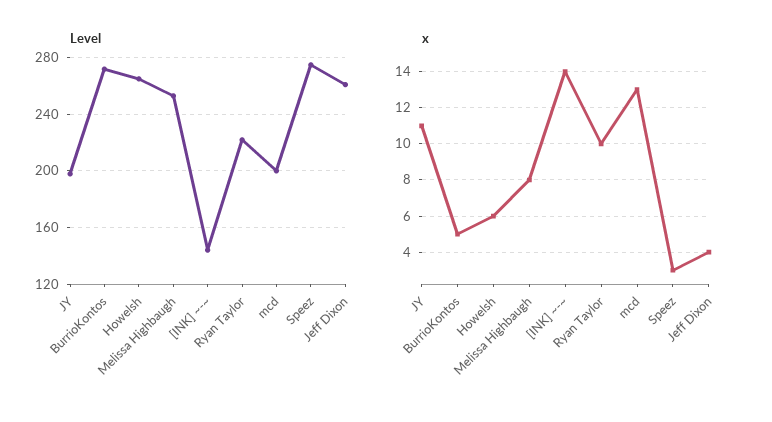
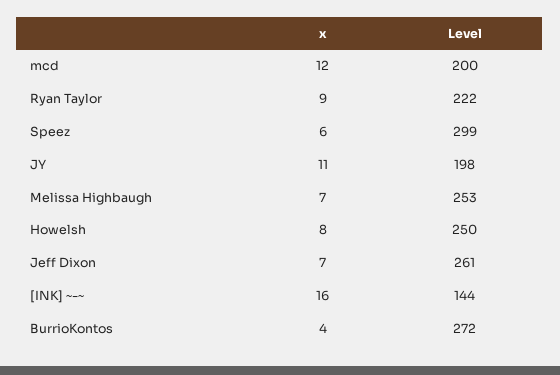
Level, Howelsh: 265 -> 250
Level, Speez: 275 -> 299
x, BurrioKontos: 5 -> 4
x, Howelsh: 6 -> 8
x, Melissa Highbaugh: 8 -> 7
x, [INK] ~-~: 14 -> 16
x, Ryan Taylor: 10 -> 9
x, mcd: 13 -> 12
x, Speez: 3 -> 6
x, Jeff Dixon: 4 -> 7

